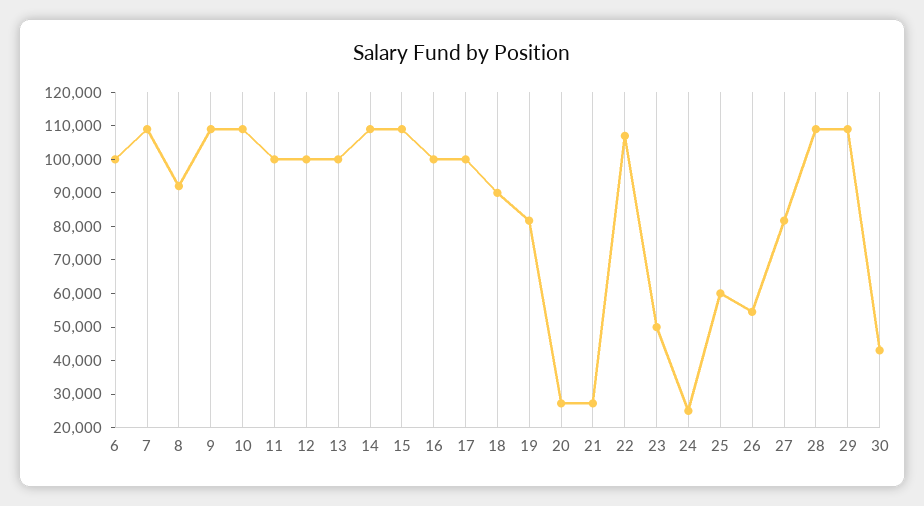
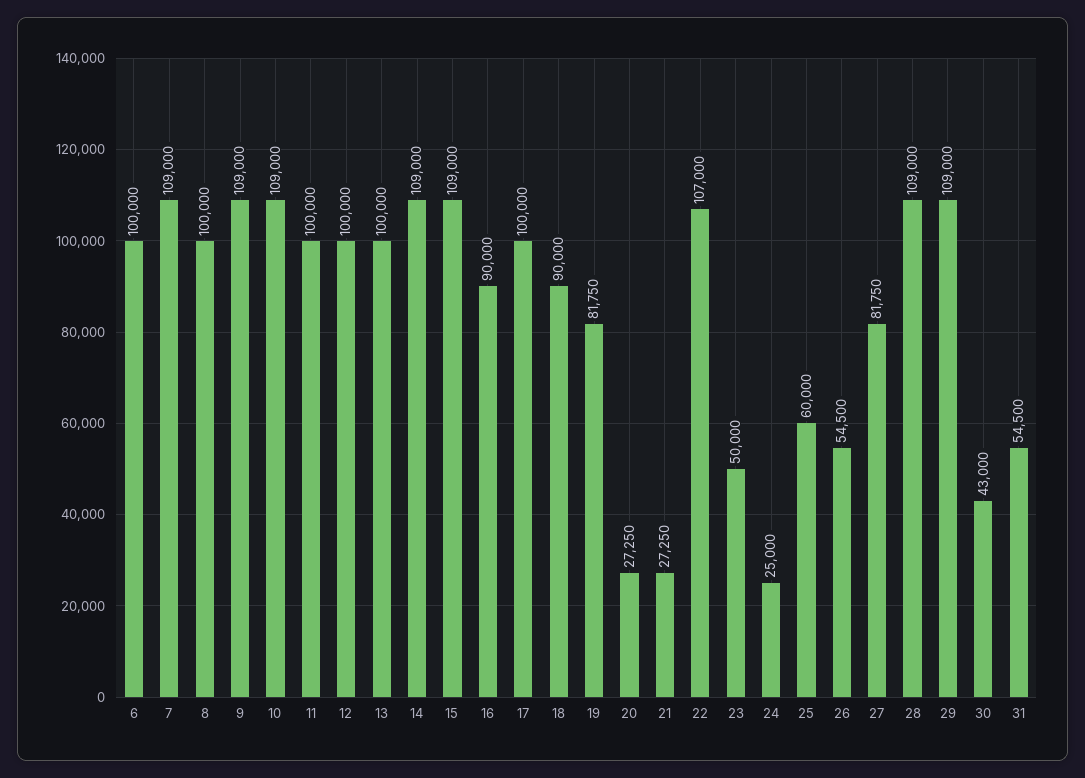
8: 92500 -> 100000
16: 100000 -> 90000
31: none -> 54500

